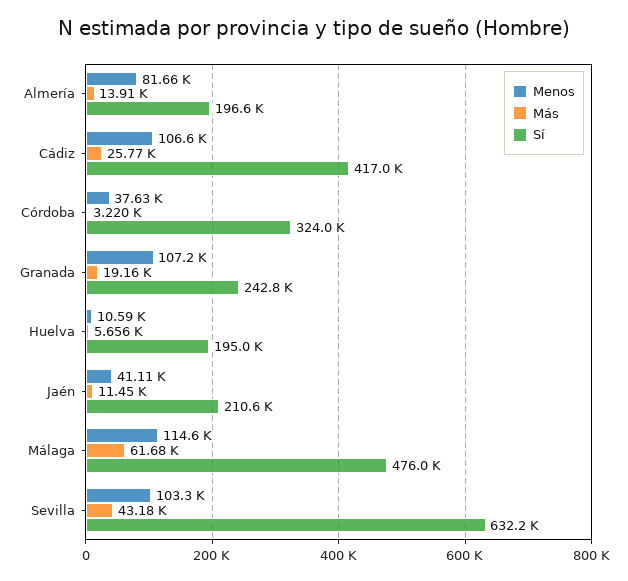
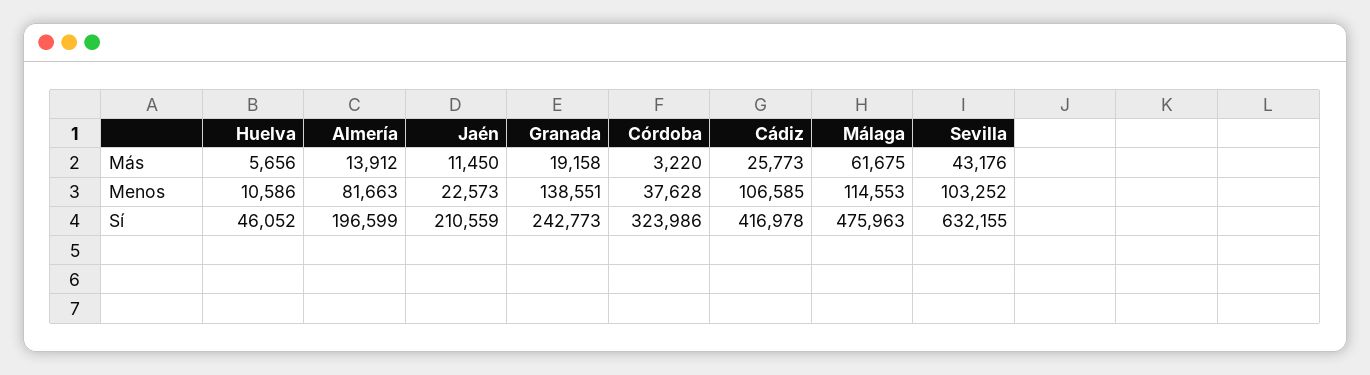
Menos, Granada: 107200 -> 138551
Sí, Huelva: 195000 -> 46052
Menos, Jaén: 41110 -> 22573

